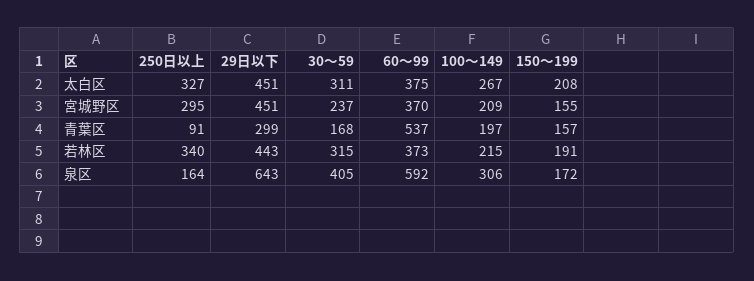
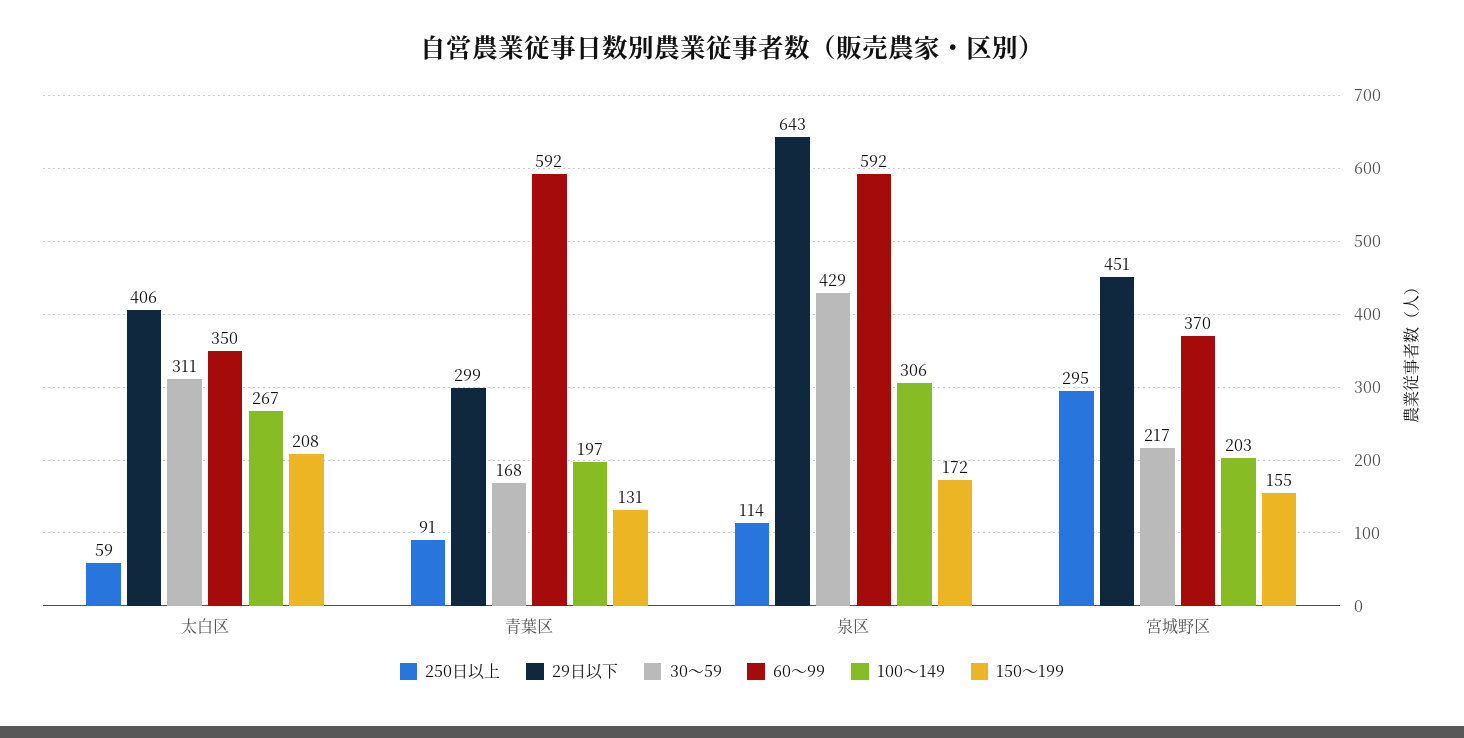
250日以上, 太白区: 327 -> 59
29日以下, 太白区: 451 -> 406
60～99, 太白区: 375 -> 350
30～59, 宮城野区: 237 -> 217
100～149, 宮城野区: 209 -> 203
60～99, 青葉区: 537 -> 592
150～199, 青葉区: 157 -> 131
250日以上, 若林区: 340 -> none
29日以下, 若林区: 443 -> none
30～59, 若林区: 315 -> none
60～99, 若林区: 373 -> none
100～149, 若林区: 215 -> none
150～199, 若林区: 191 -> none
250日以上, 泉区: 164 -> 114
30～59, 泉区: 405 -> 429

